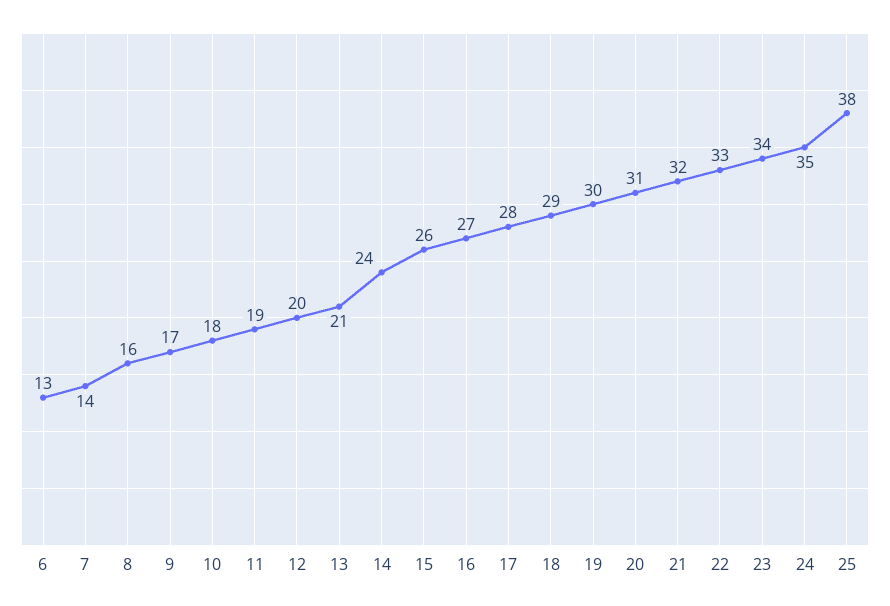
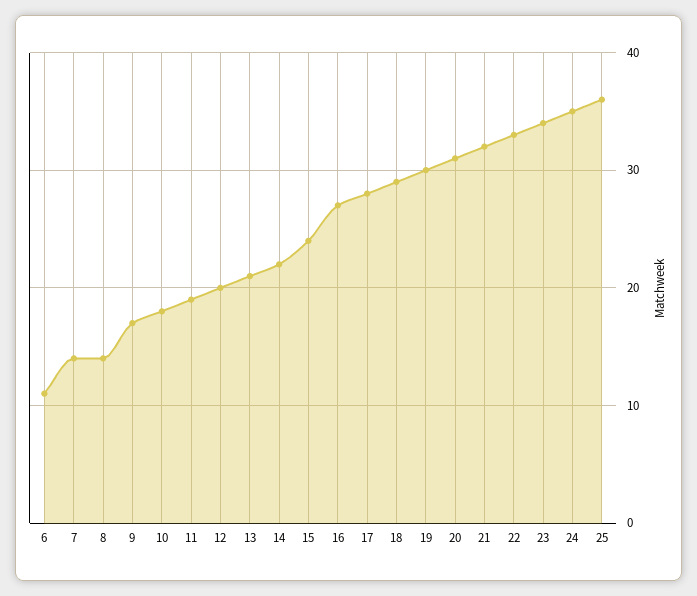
6: 13 -> 11
8: 16 -> 14
14: 24 -> 22
15: 26 -> 24
25: 38 -> 36

